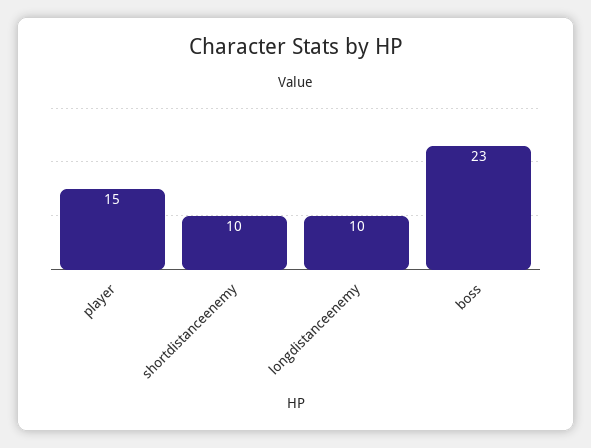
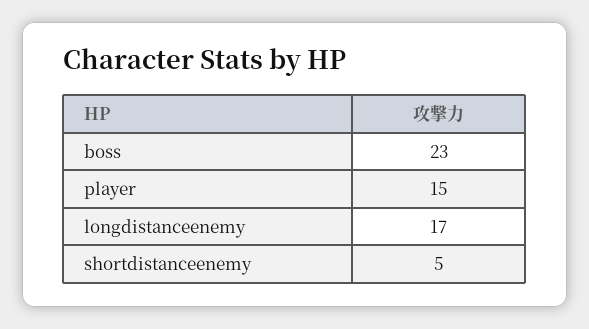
shortdistanceenemy: 10 -> 5
longdistanceenemy: 10 -> 17

